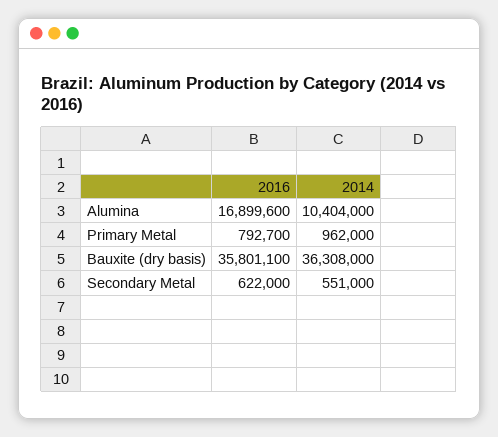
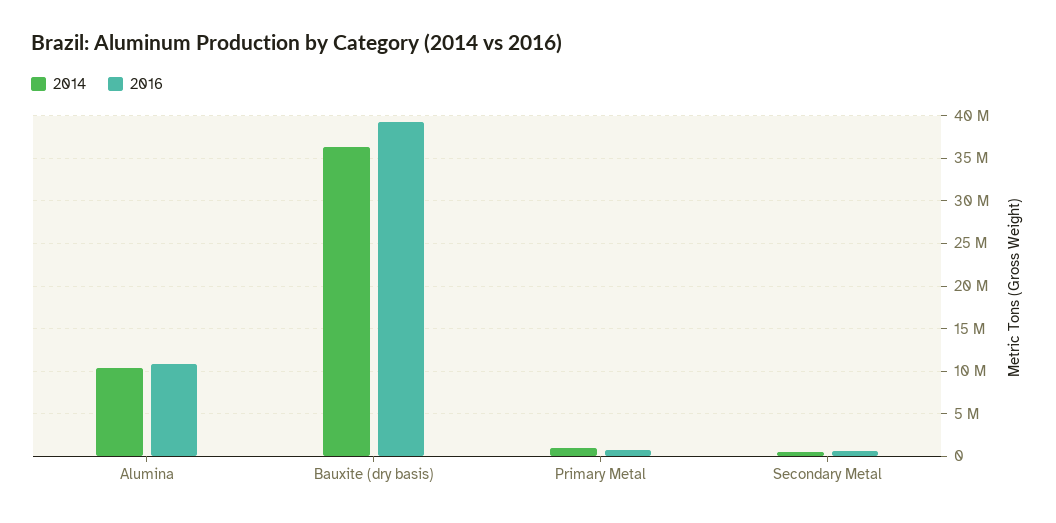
2016, Alumina: 16899600 -> 11000000
2016, Bauxite (dry basis): 35801100 -> 39000000

